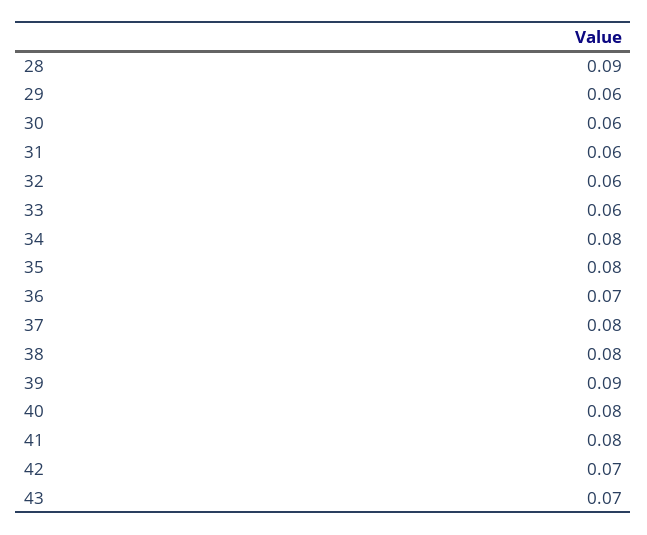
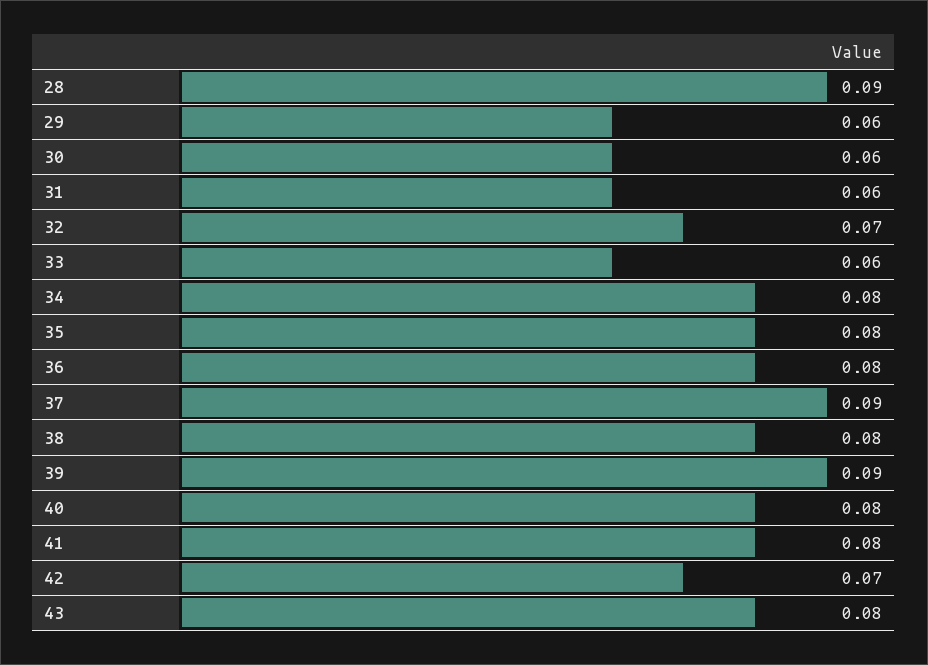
32: 0.06 -> 0.07
36: 0.07 -> 0.08
37: 0.08 -> 0.09
43: 0.07 -> 0.08

